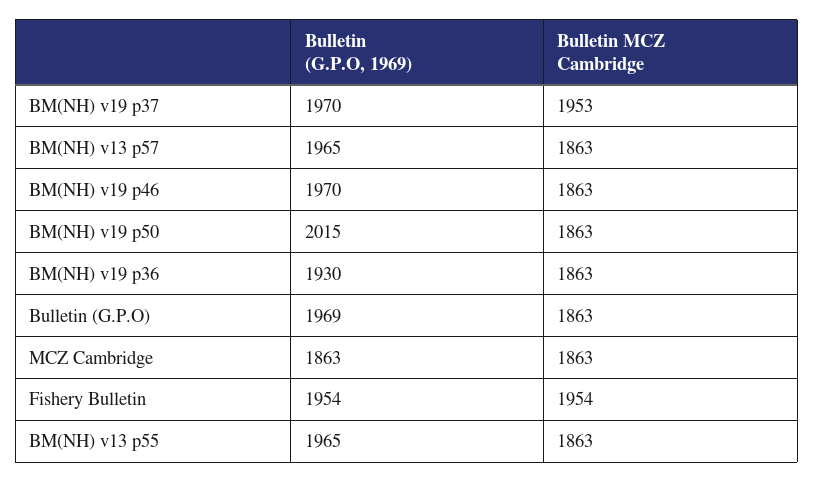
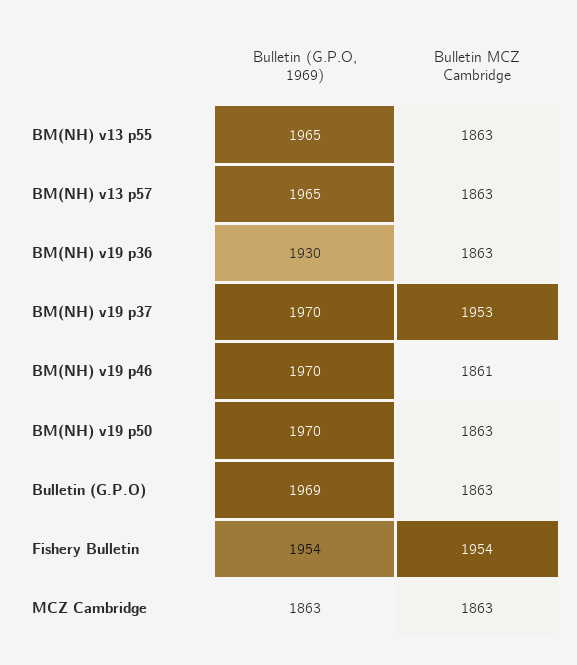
Bulletin MCZ Cambridge, BM(NH) v19 p46: 1863 -> 1861
Bulletin (G.P.O, 1969), BM(NH) v19 p50: 2015 -> 1970

